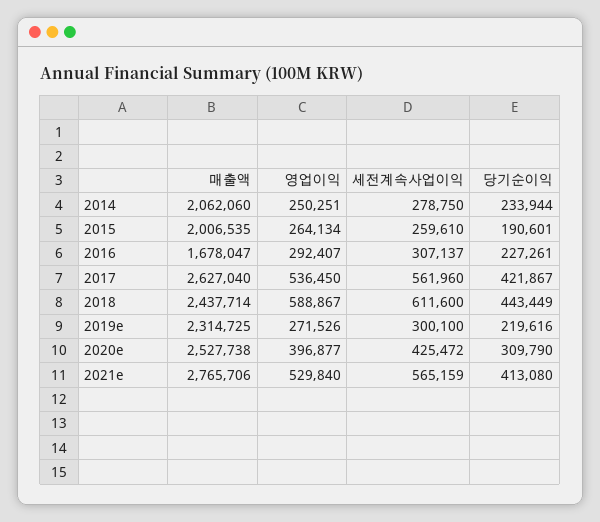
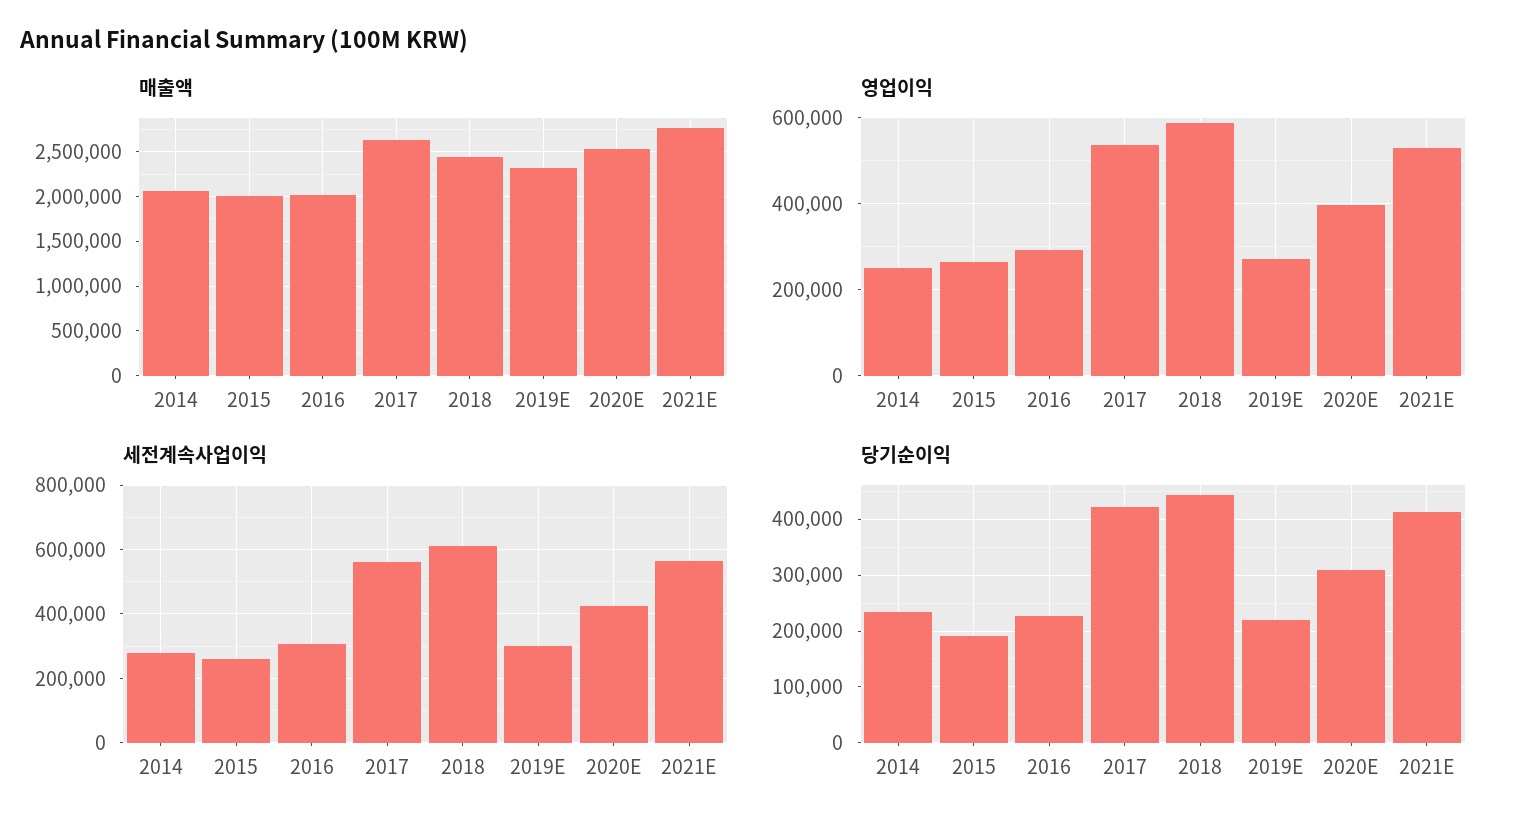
매출액, 2016: 1678047 -> 2000000

